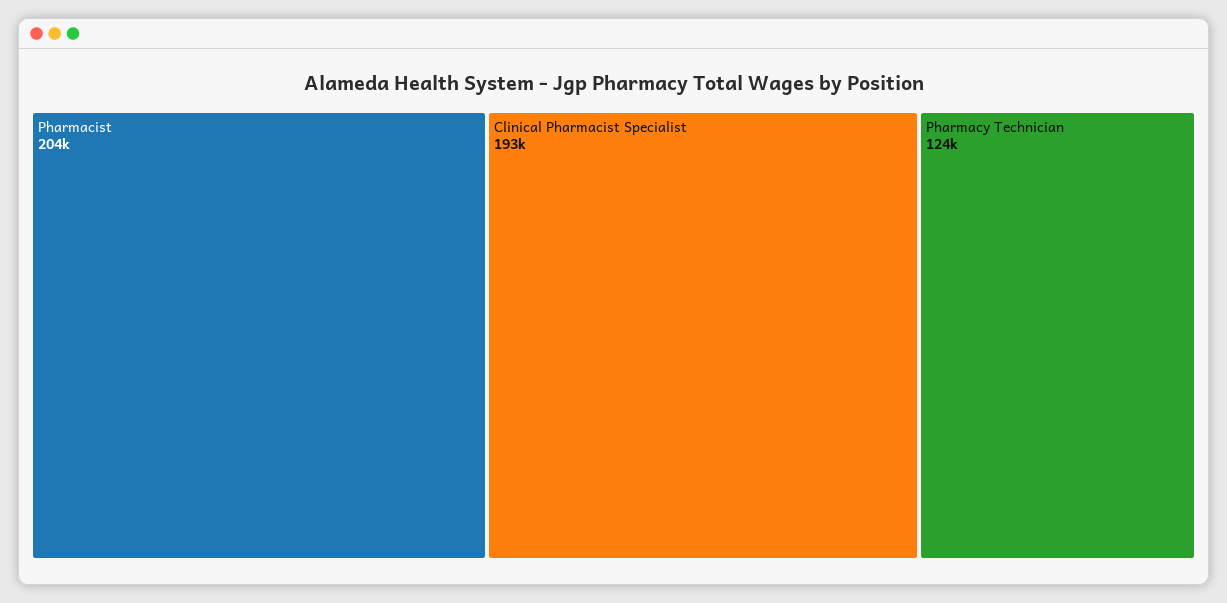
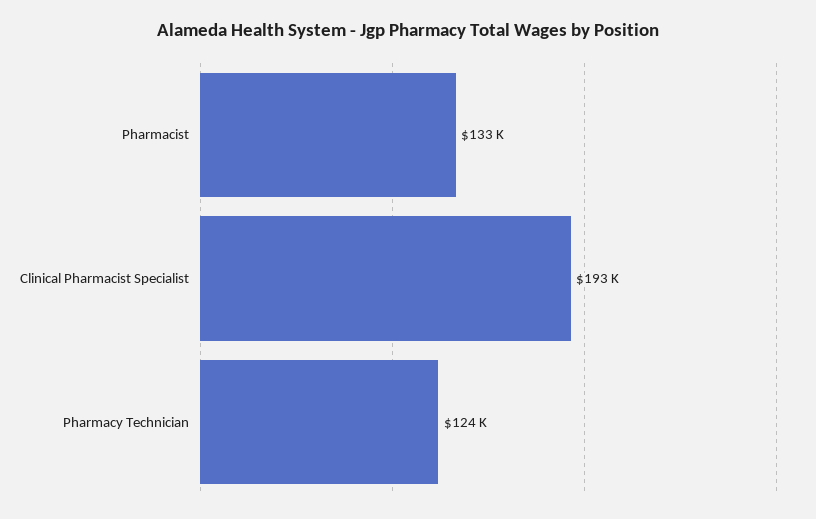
Pharmacist: 204000 -> 133000

